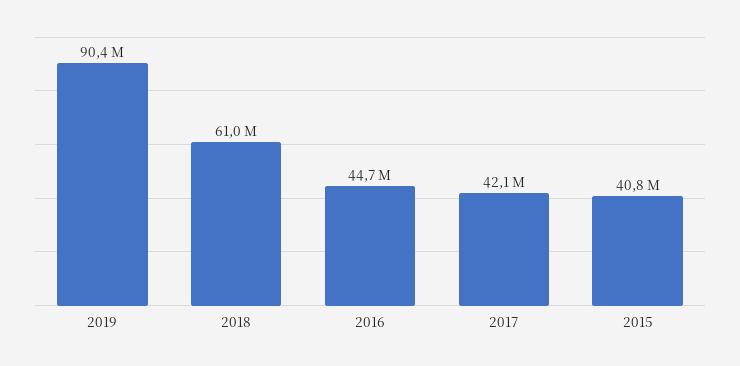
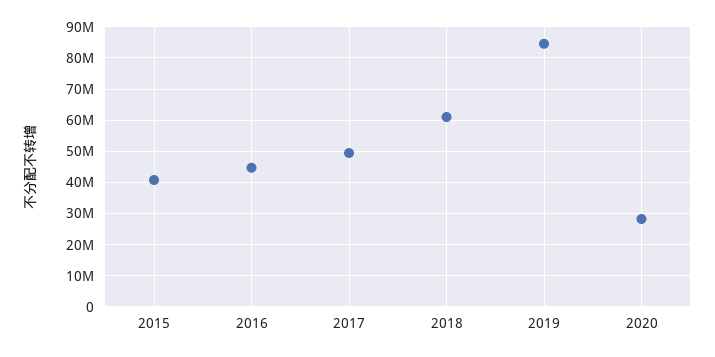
2019: 90400000 -> 84000000
2017: 42100000 -> 50000000
2020: none -> 28000000

